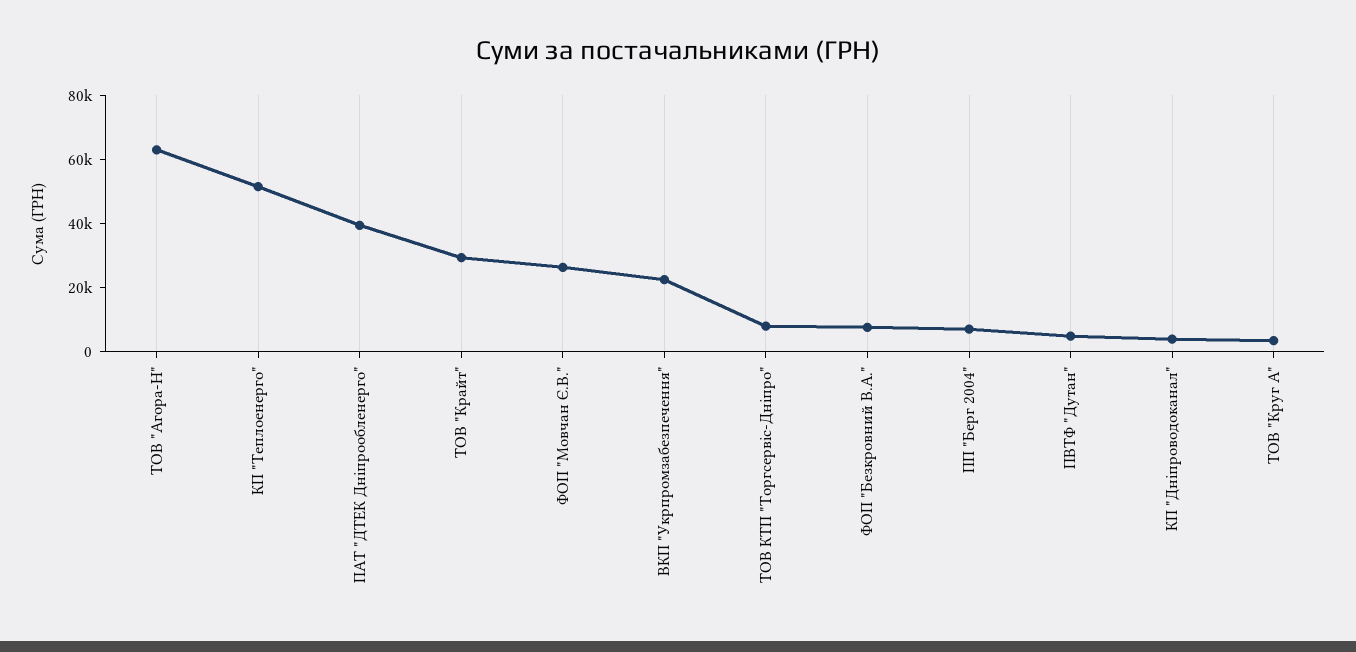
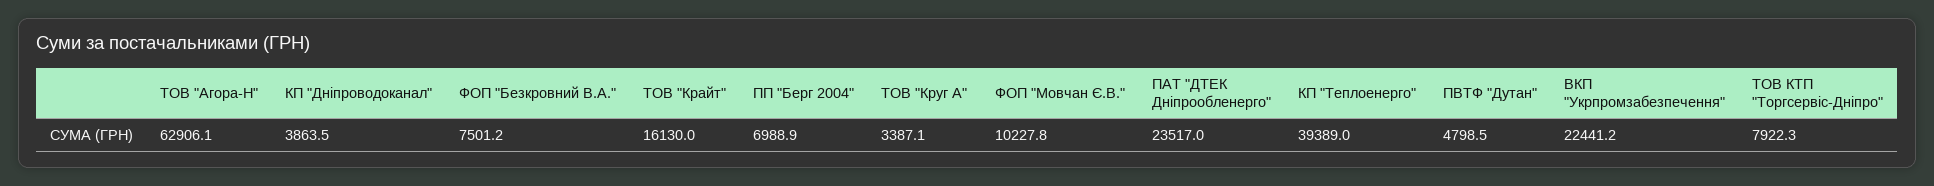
КП "Теплоенерго": 50000 -> 39389
ПАТ "ДТЕК Дніпрообленерго": 40000 -> 23517
ТОВ "Крайт": 30000 -> 16130
ФОП "Мовчан Є.В.": 25000 -> 10227.8

